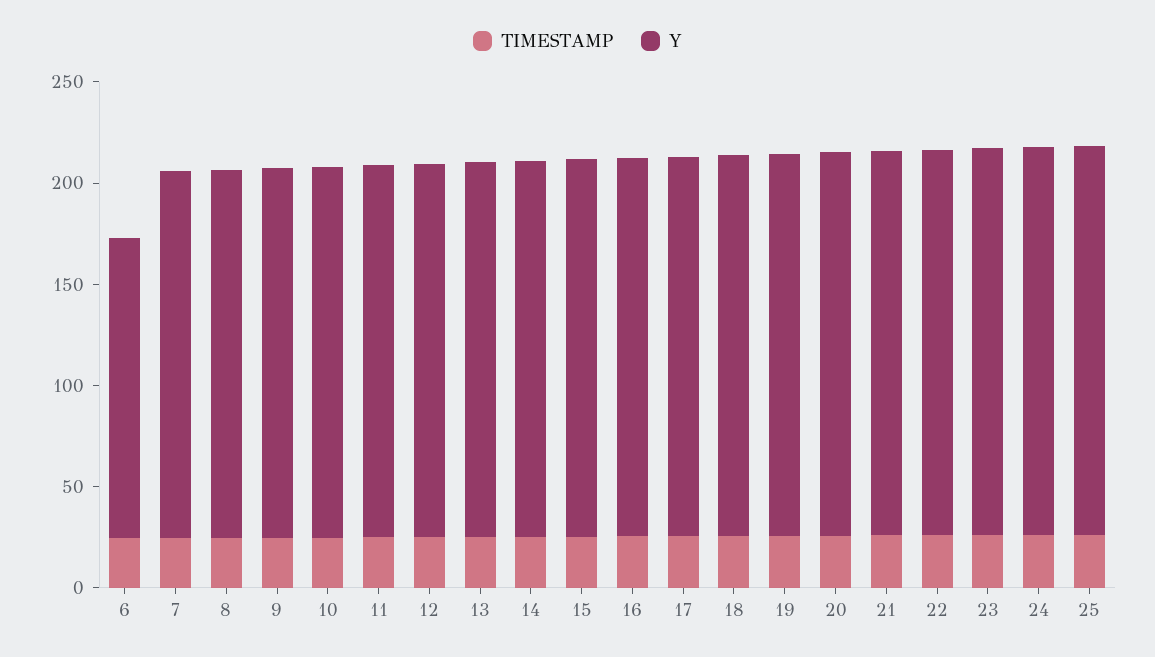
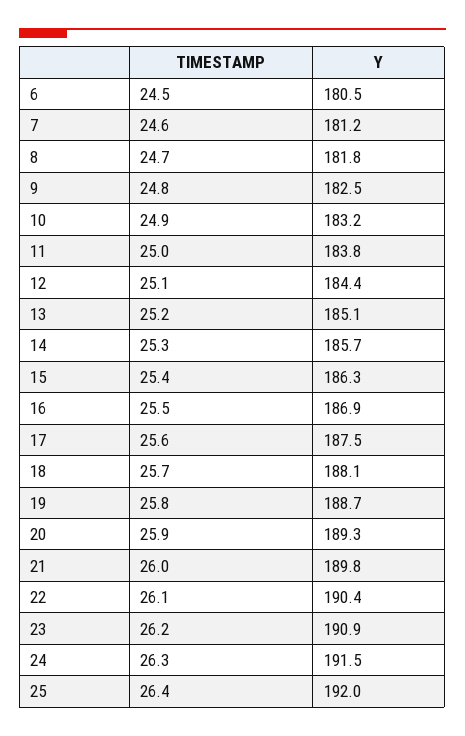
Y, 6: 150 -> 180.5

